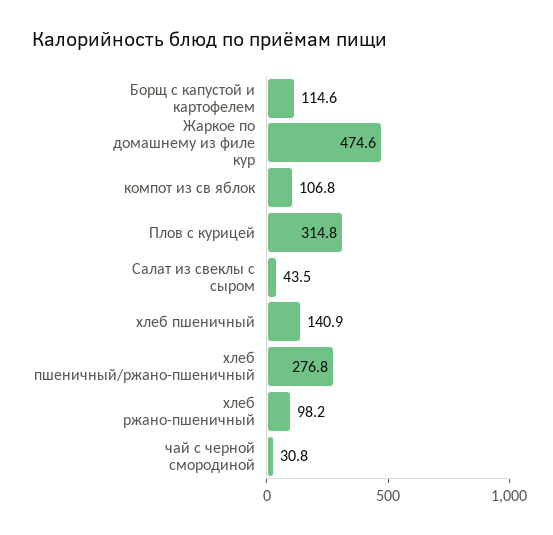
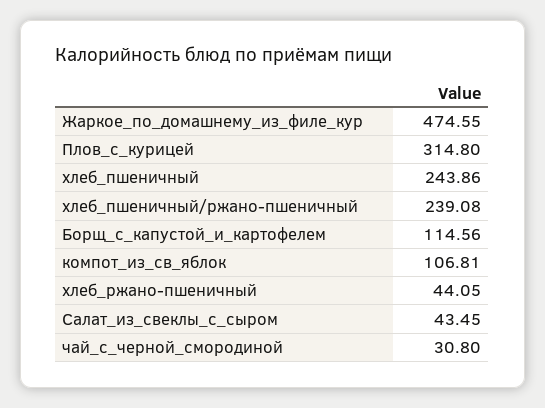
хлеб пшеничный: 140.9 -> 243.86
хлеб пшеничный/ржано-пшеничный: 276.8 -> 239.08
хлеб ржано-пшеничный: 98.2 -> 44.05

